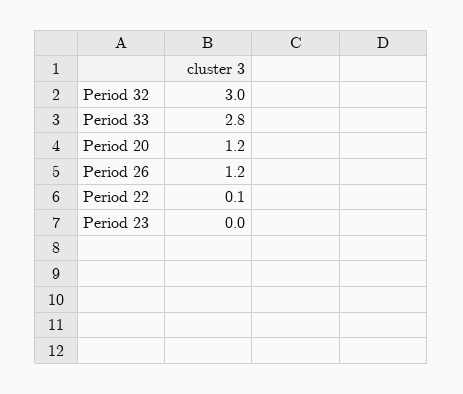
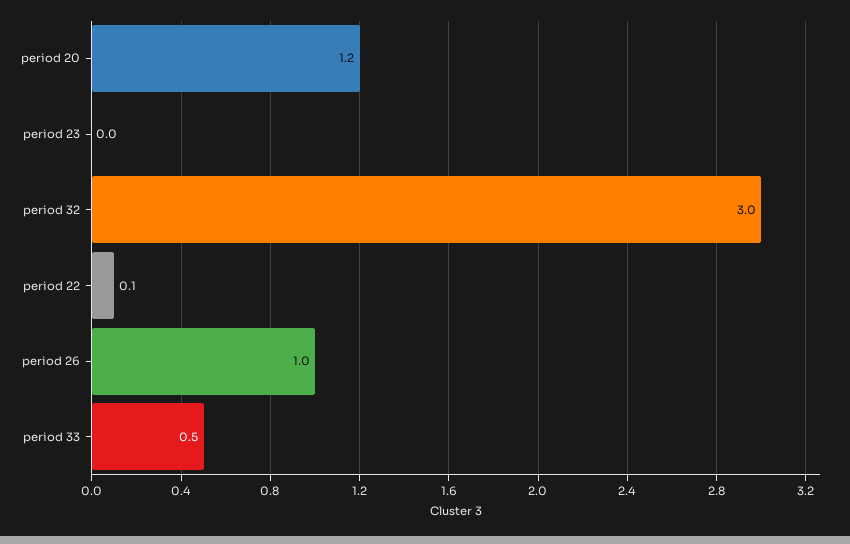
Period 33: 2.8 -> 0.5
Period 26: 1.2 -> 1

